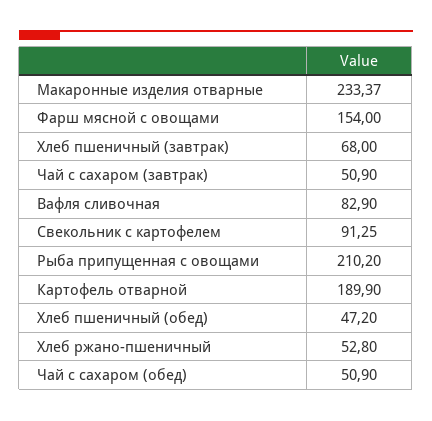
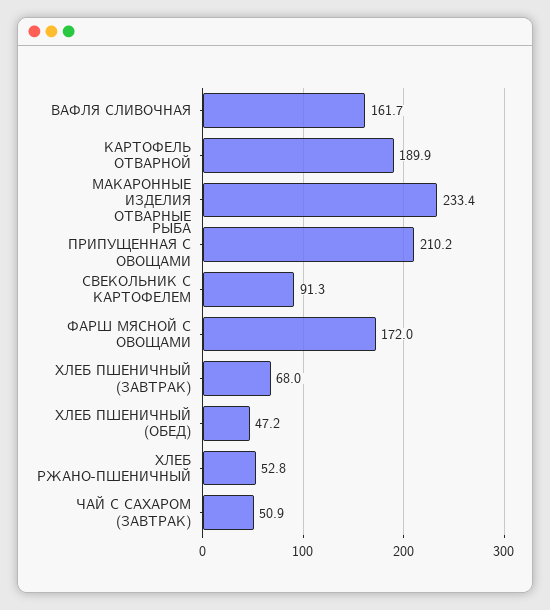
Фарш мясной с овощами: 154 -> 172
Вафля сливочная: 82.9 -> 161.7
Чай с сахаром (обед): 50.9 -> none

